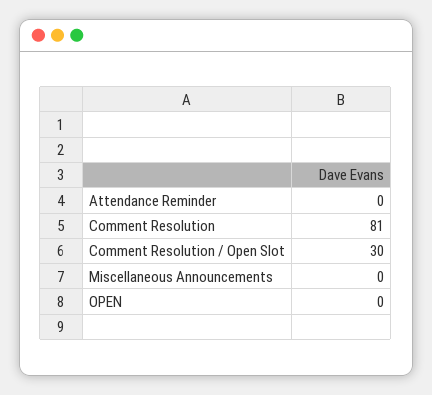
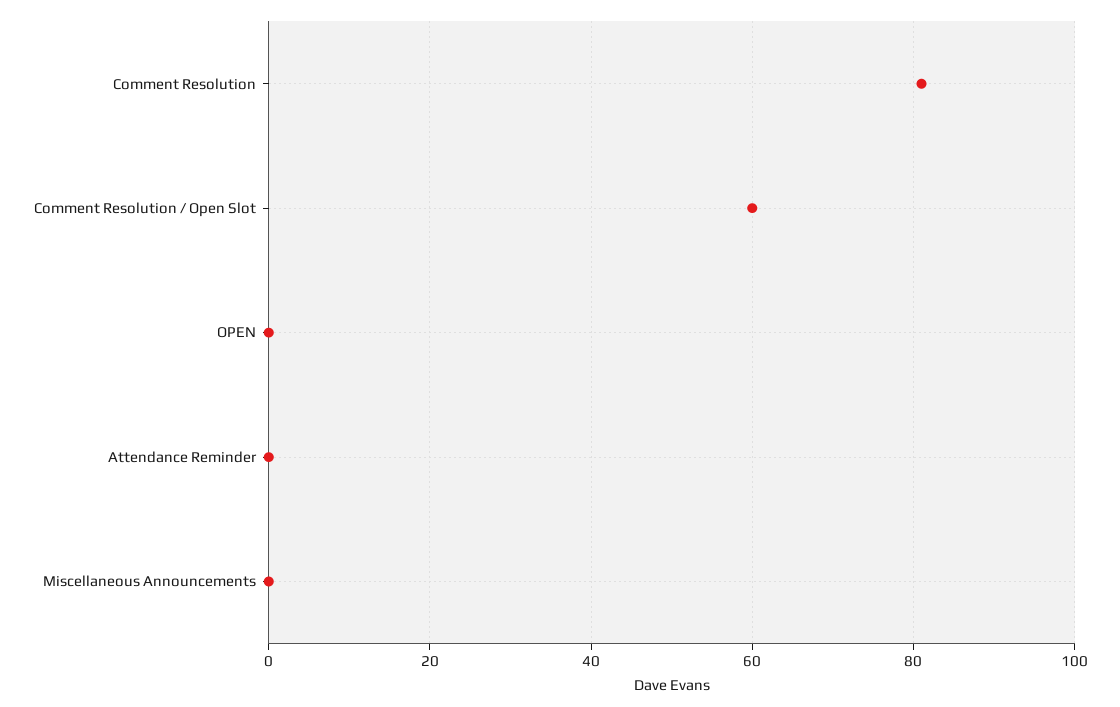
Comment Resolution / Open Slot: 30 -> 60

